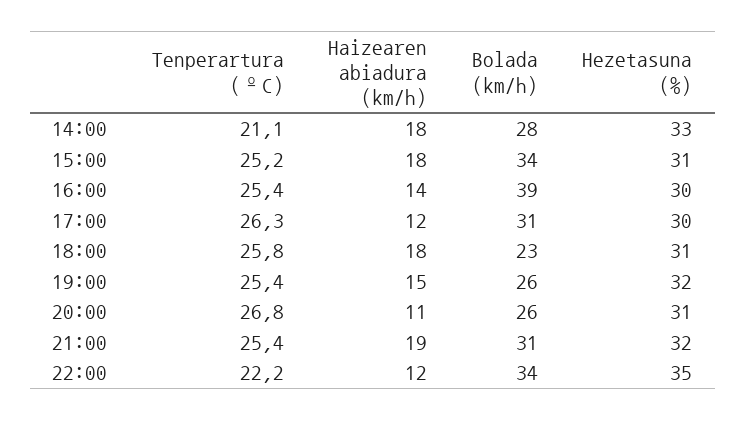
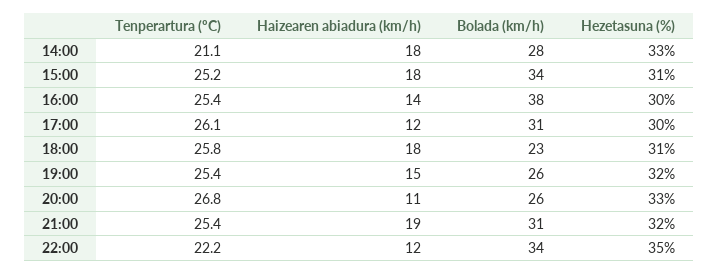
Bolada (km/h), 16:00: 39 -> 38
Tenperartura (ºC), 17:00: 26.3 -> 26.1
Hezetasuna (%), 20:00: 31 -> 33

